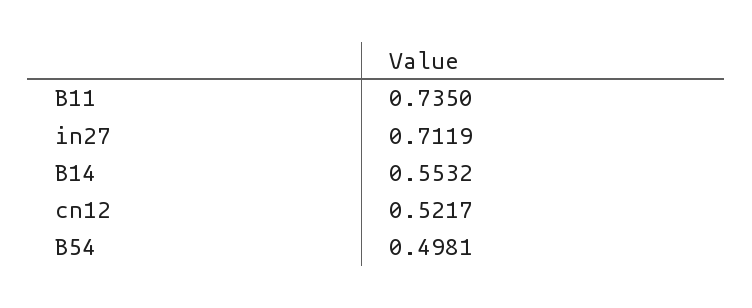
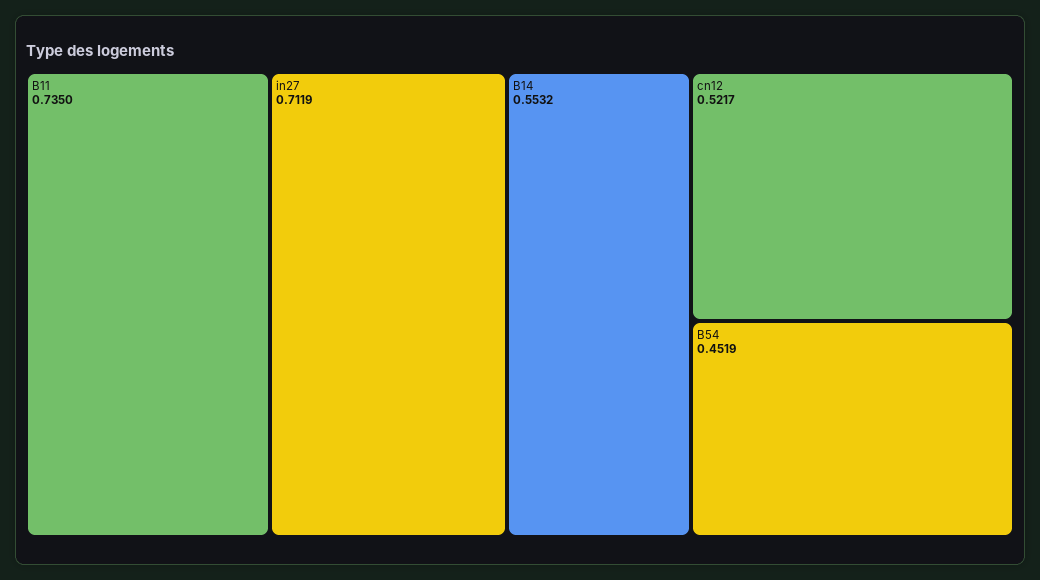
B54: 0.4981 -> 0.4519

